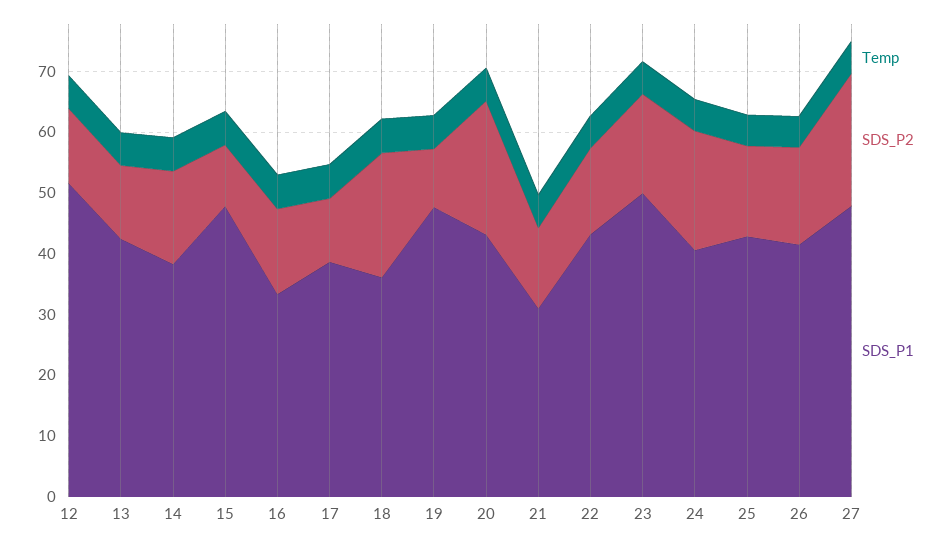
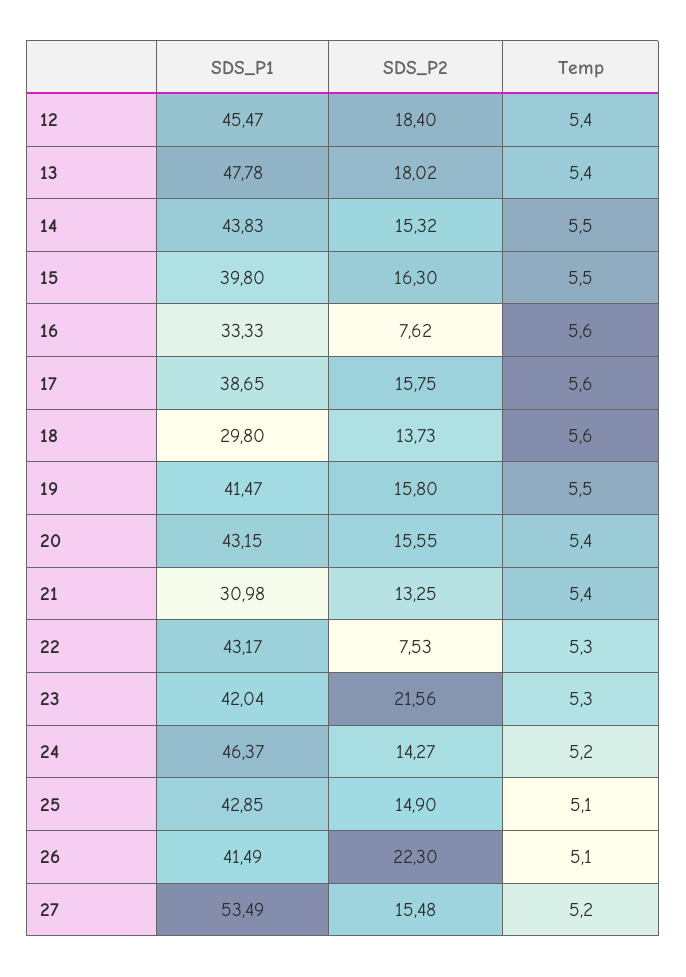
SDS_P2, 12: 12 -> 18.4
SDS_P1, 12: 52 -> 45.47
SDS_P2, 13: 12 -> 18.02
SDS_P1, 13: 42 -> 47.78
SDS_P1, 14: 38 -> 43.83
SDS_P2, 15: 10 -> 16.3
SDS_P1, 15: 48 -> 39.8
SDS_P2, 16: 14 -> 7.62
SDS_P2, 17: 10 -> 15.75
SDS_P2, 18: 20 -> 13.73
SDS_P1, 18: 36 -> 29.8
SDS_P2, 19: 10 -> 15.8
SDS_P1, 19: 48 -> 41.47
SDS_P2, 20: 22 -> 15.55
SDS_P2, 22: 14 -> 7.53
SDS_P2, 23: 16 -> 21.56
SDS_P1, 23: 50 -> 42.04
SDS_P2, 24: 20 -> 14.27
SDS_P1, 24: 40 -> 46.37
SDS_P2, 26: 16 -> 22.3
SDS_P2, 27: 22 -> 15.48
SDS_P1, 27: 48 -> 53.49

